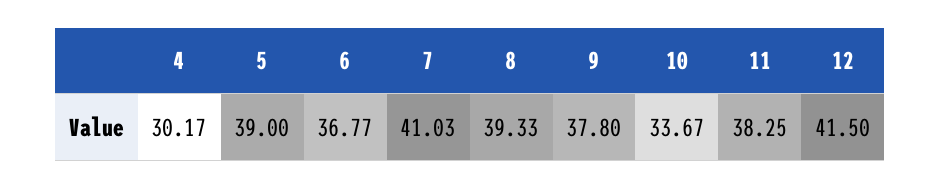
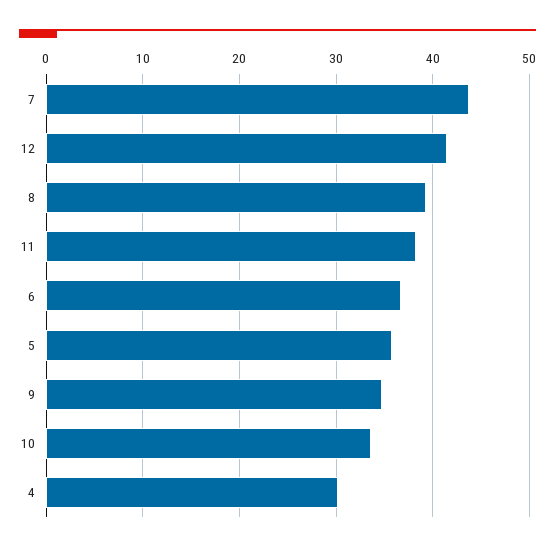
5: 39 -> 36
7: 41.03 -> 44
9: 37.8 -> 35

